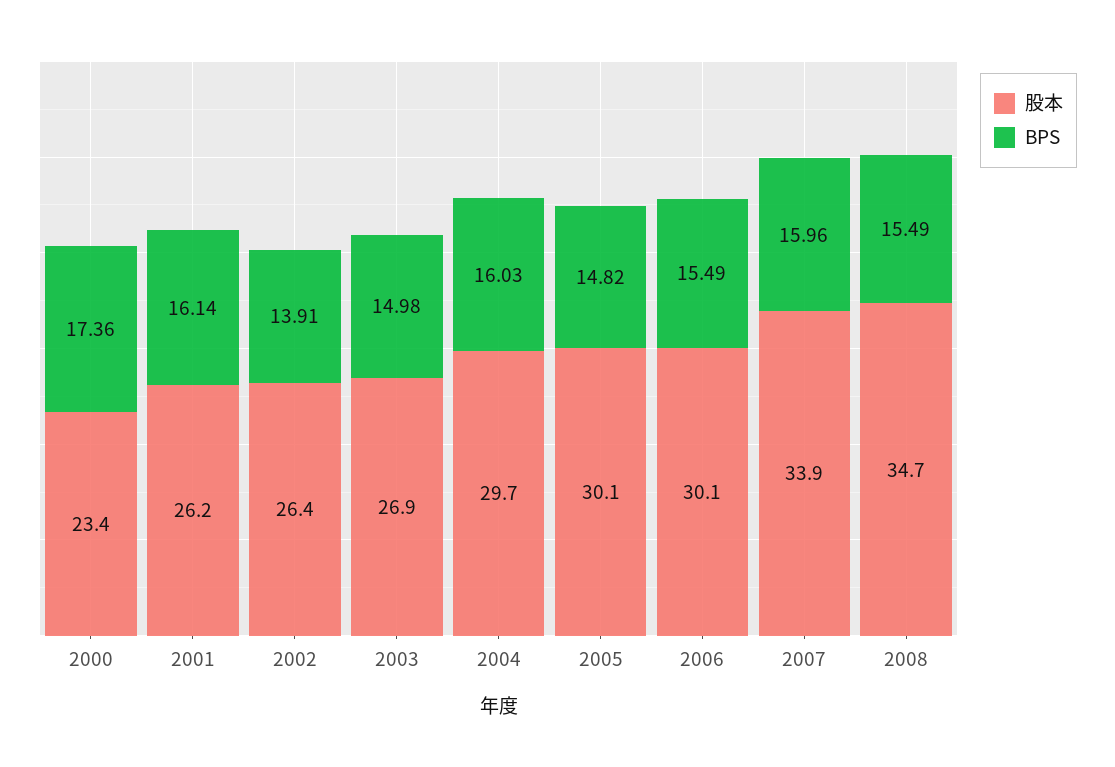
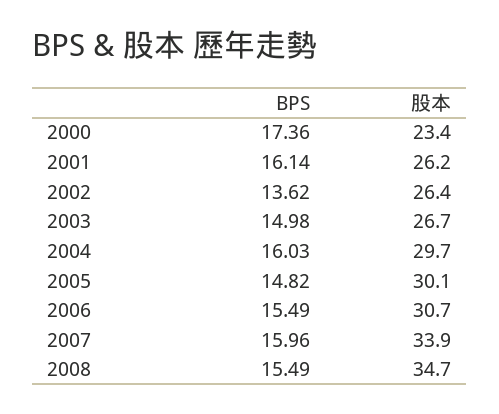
BPS, 2002: 13.91 -> 13.62
股本, 2003: 26.9 -> 26.7
股本, 2006: 30.1 -> 30.7

